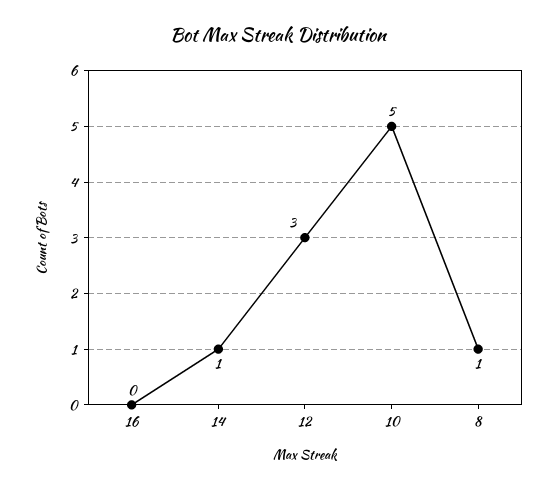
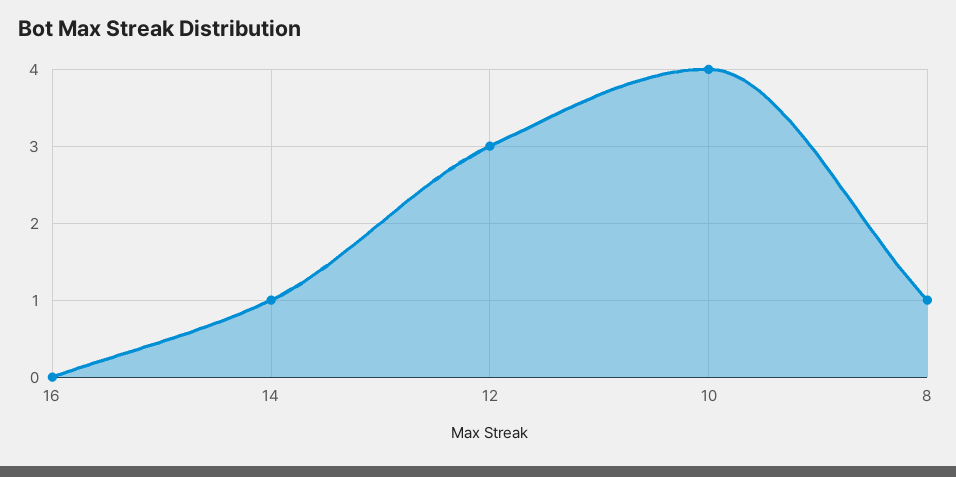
10: 5 -> 4

